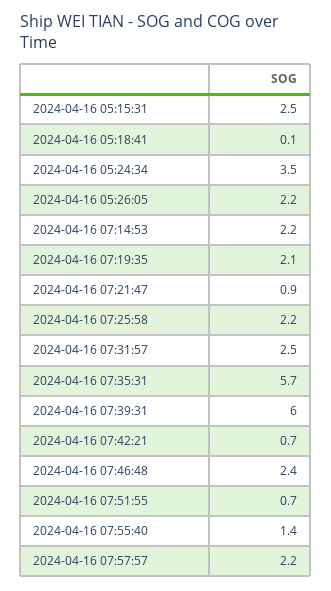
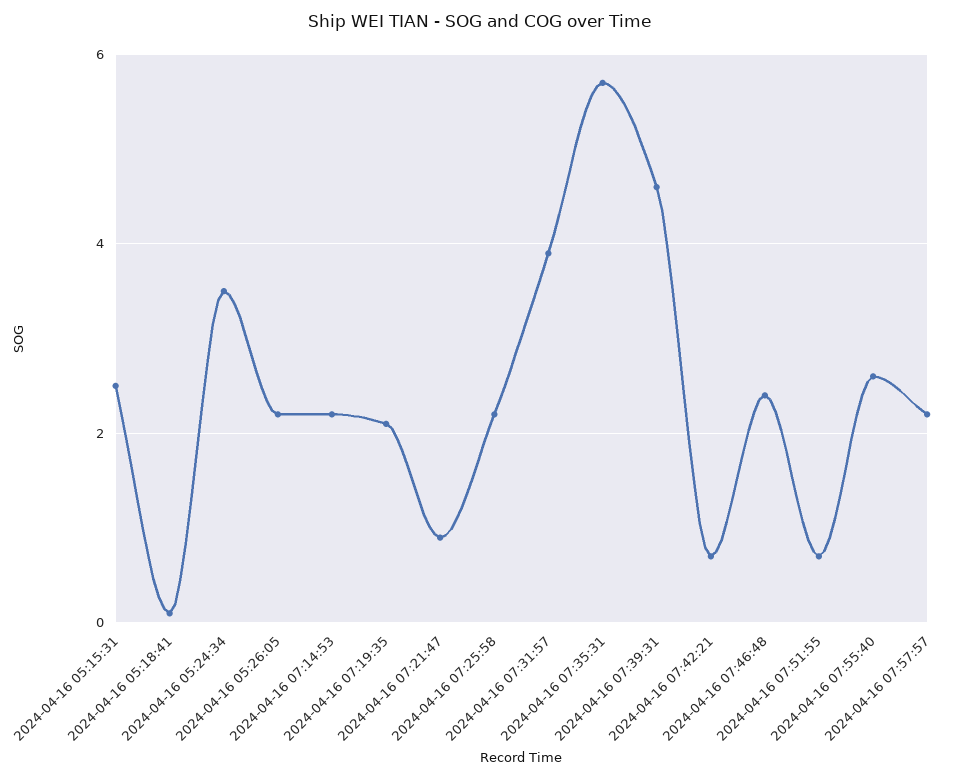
2024-04-16 07:31:57: 2.5 -> 4
2024-04-16 07:39:31: 6 -> 4.5
2024-04-16 07:55:40: 1.4 -> 2.5

